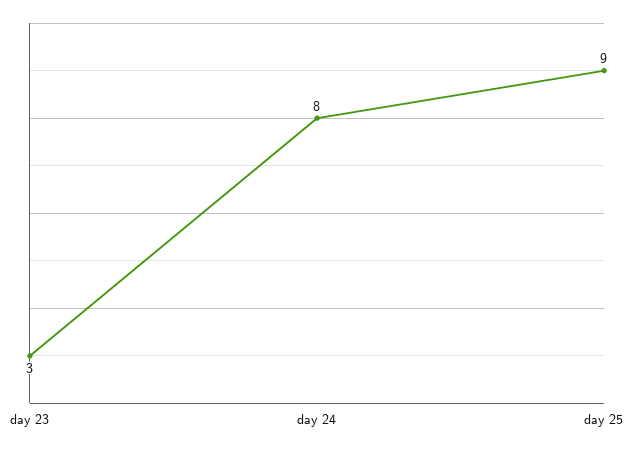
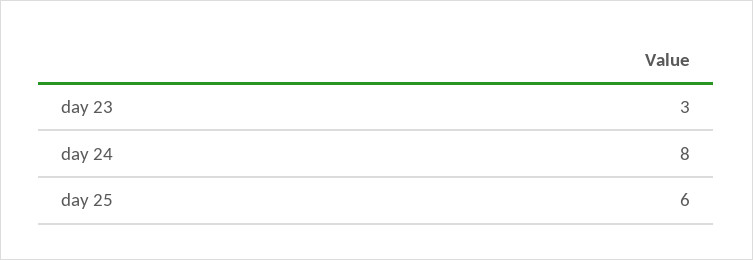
day 25: 9 -> 6

